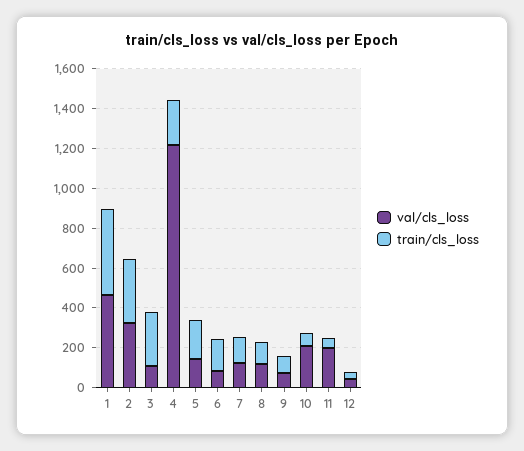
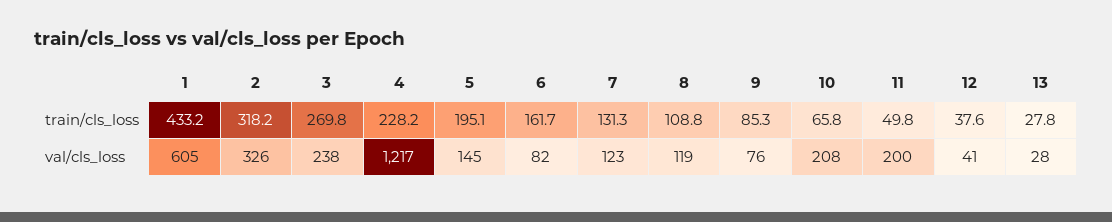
val/cls_loss, 1: 450 -> 605
val/cls_loss, 3: 100 -> 238
train/cls_loss, 13: none -> 27.8
val/cls_loss, 13: none -> 28

